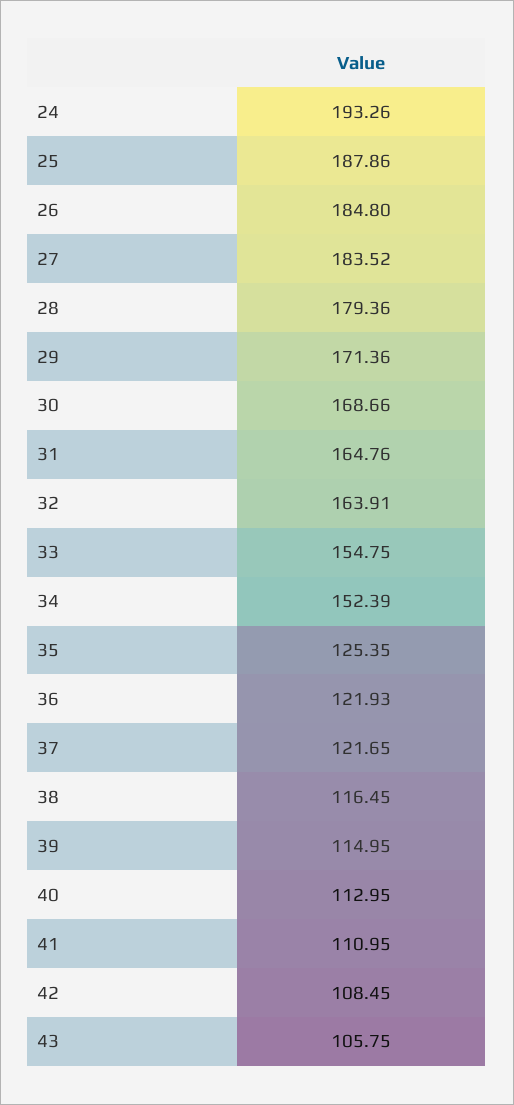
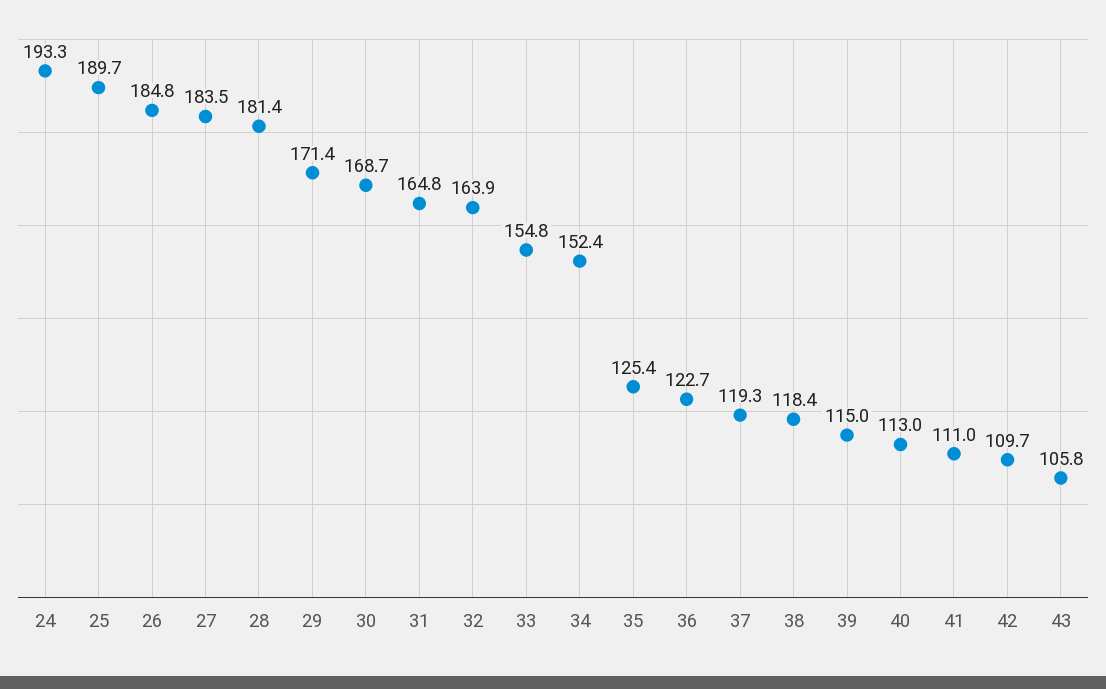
25: 187.86 -> 189.7
28: 179.36 -> 181.4
36: 121.93 -> 122.7
37: 121.65 -> 119.3
38: 116.45 -> 118.4
42: 108.45 -> 109.7

